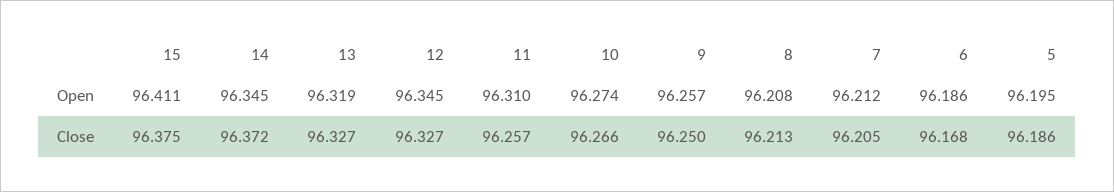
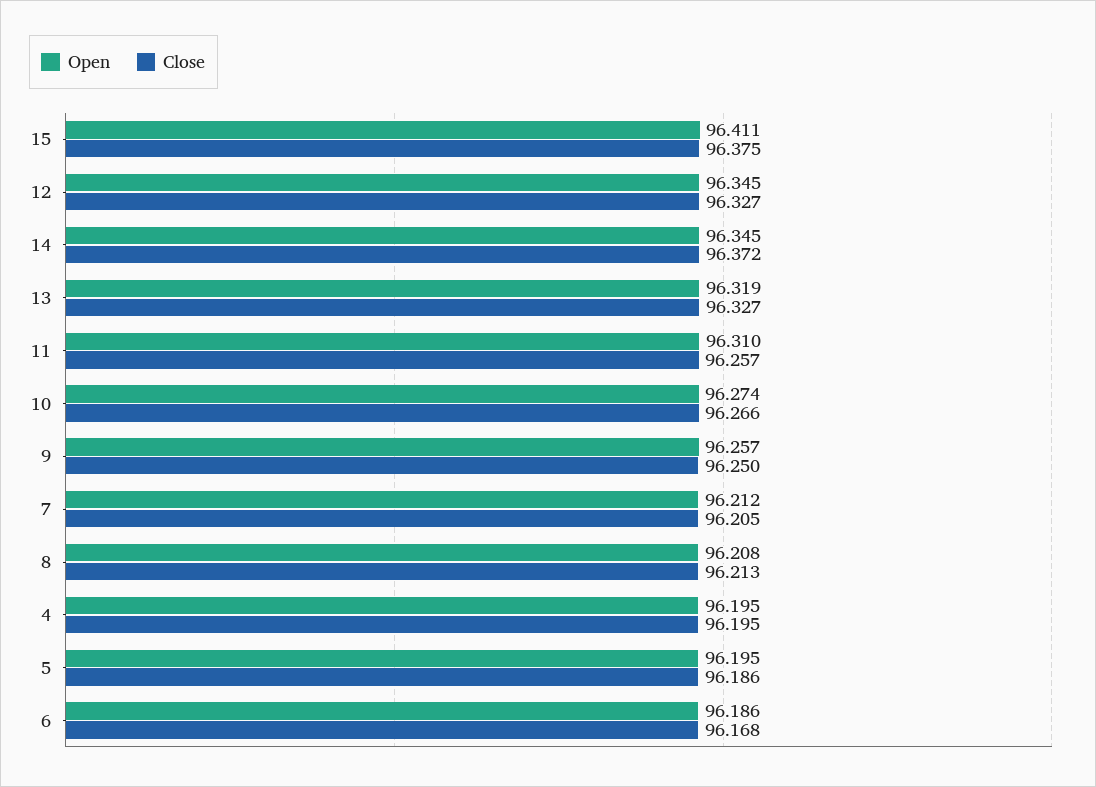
Open, 4: none -> 96.195
Close, 4: none -> 96.195

